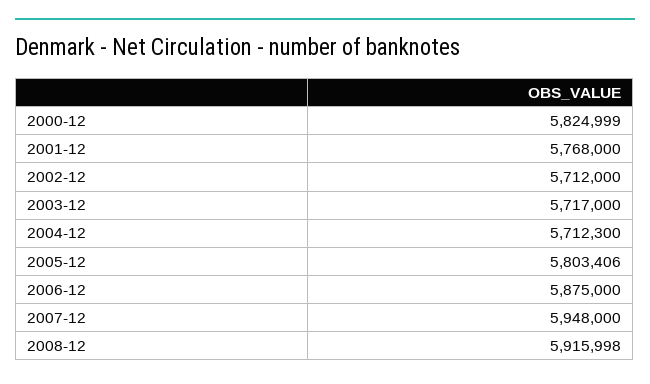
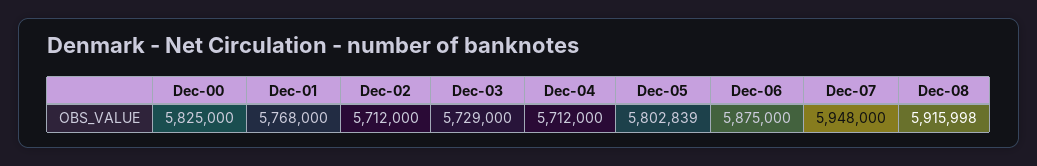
2000-12: 5824999 -> 5825000
2003-12: 5717000 -> 5729000
2004-12: 5712300 -> 5712000
2005-12: 5803406 -> 5802839

